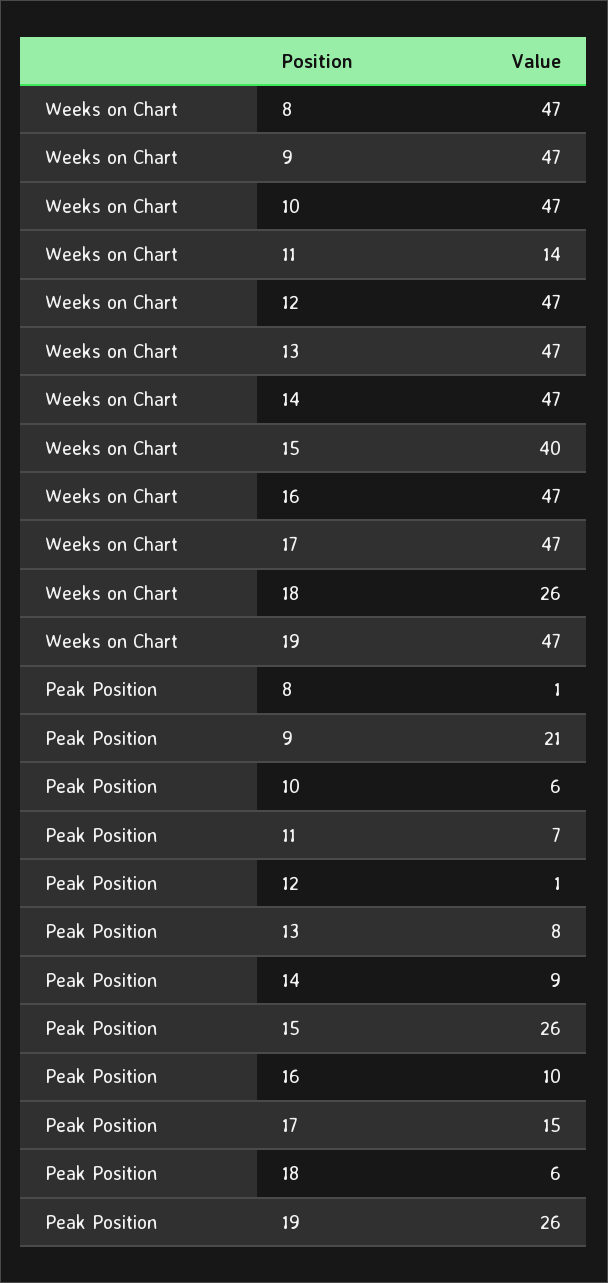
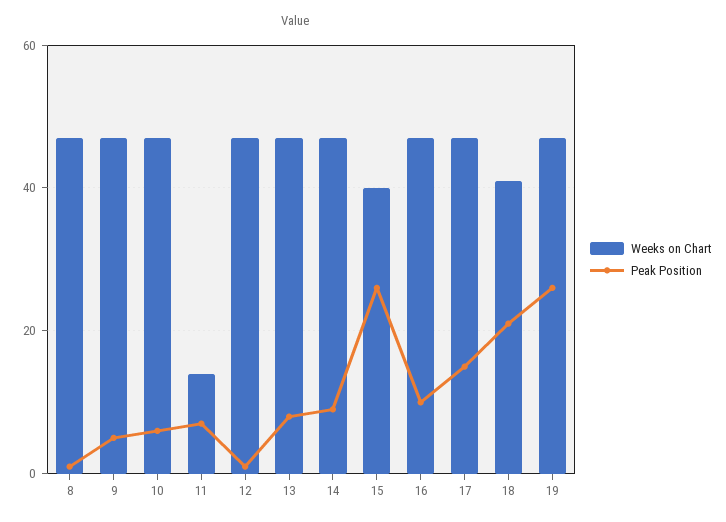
Weeks on Chart, 18: 26 -> 40
Peak Position, 9: 21 -> 5
Peak Position, 18: 6 -> 20

